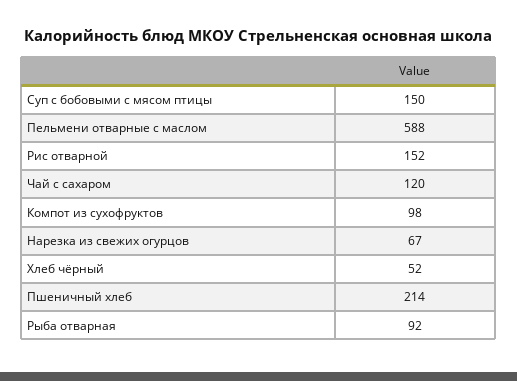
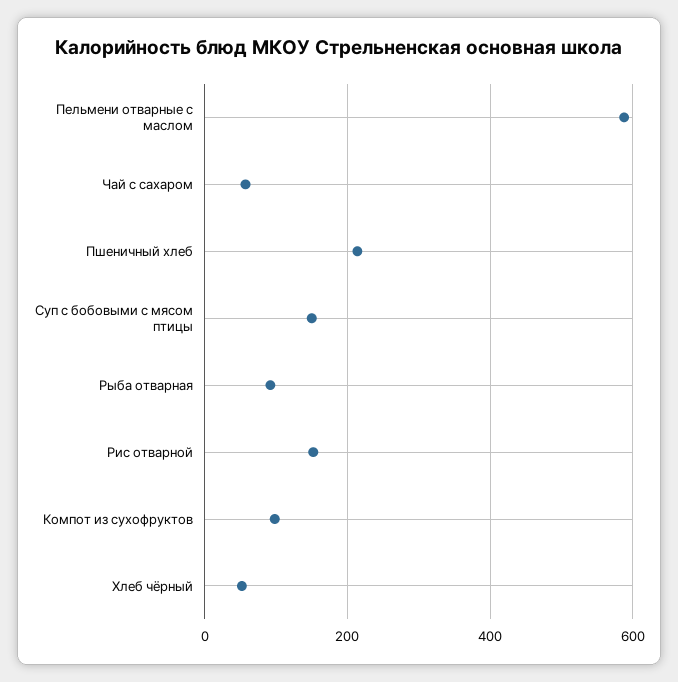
Чай с сахаром: 120 -> 60
Нарезка из свежих огурцов: 67 -> none

